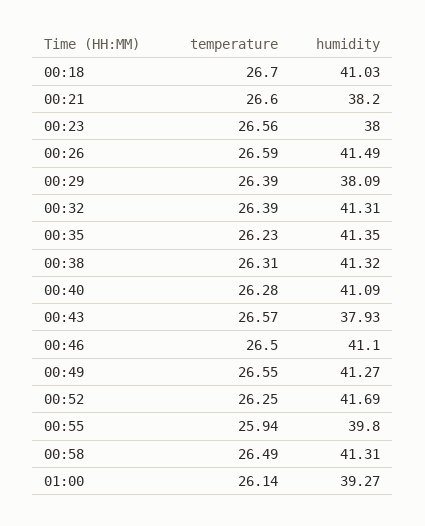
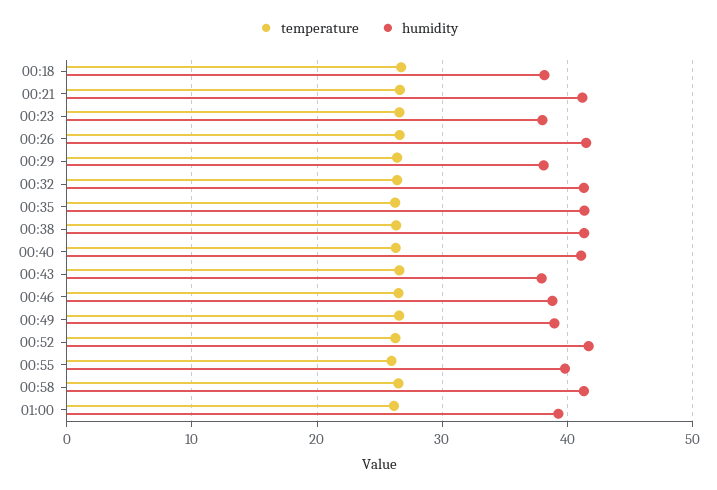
humidity, 00:18: 41.03 -> 38
humidity, 00:21: 38.2 -> 41
humidity, 00:46: 41.1 -> 39
humidity, 00:49: 41.27 -> 39

